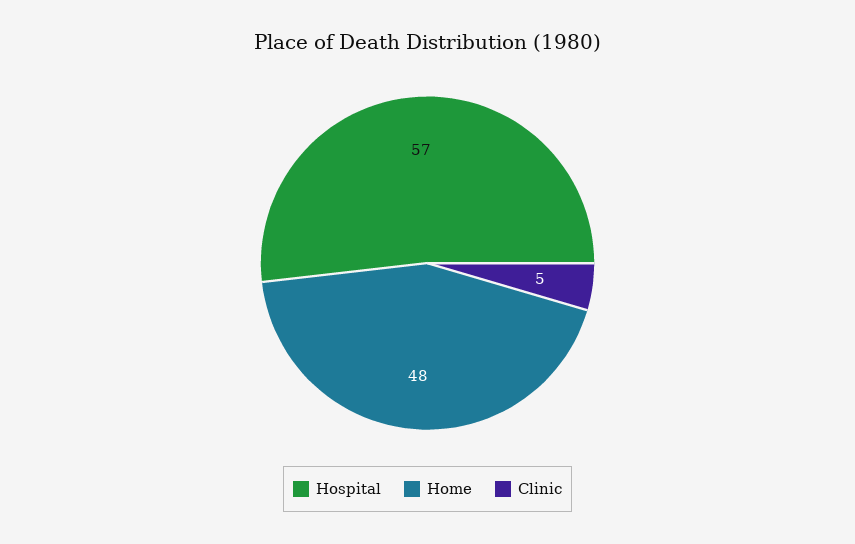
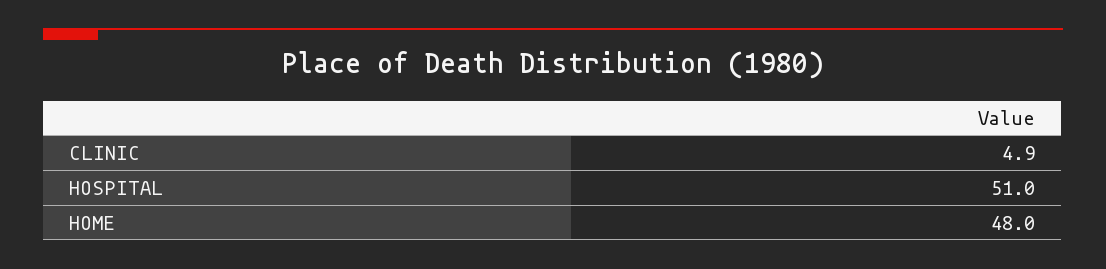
Hospital: 57 -> 51

